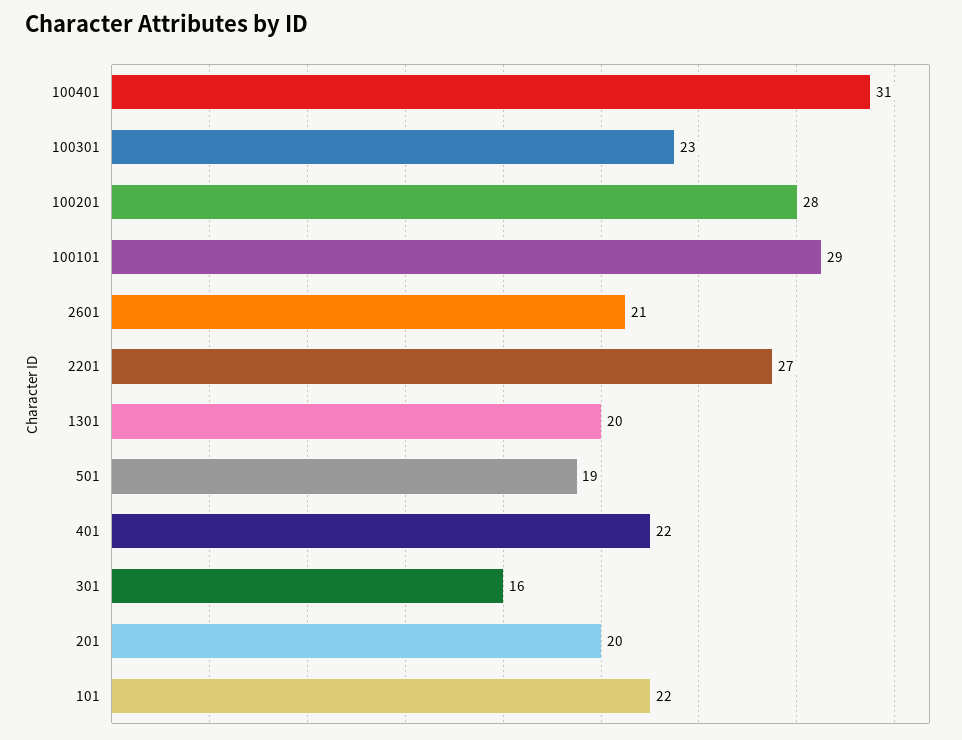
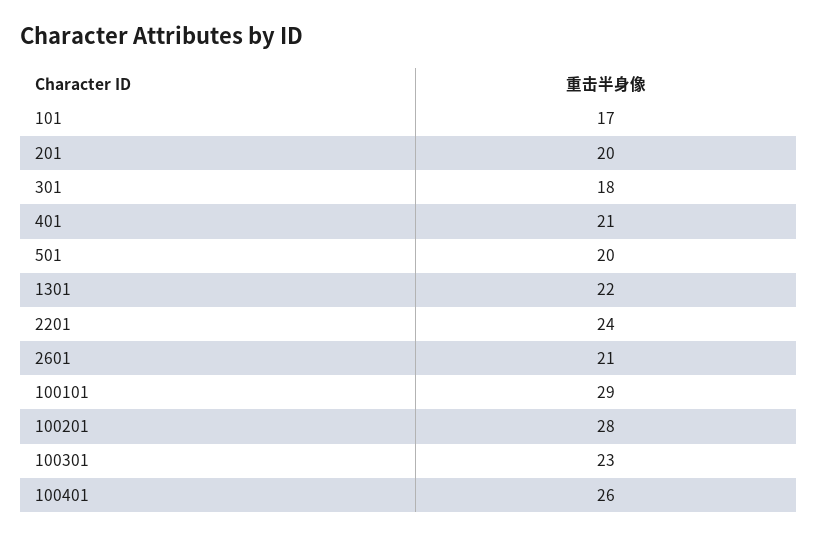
100401: 31 -> 26
2201: 27 -> 24
1301: 20 -> 22
501: 19 -> 20
401: 22 -> 21
301: 16 -> 18
101: 22 -> 17

